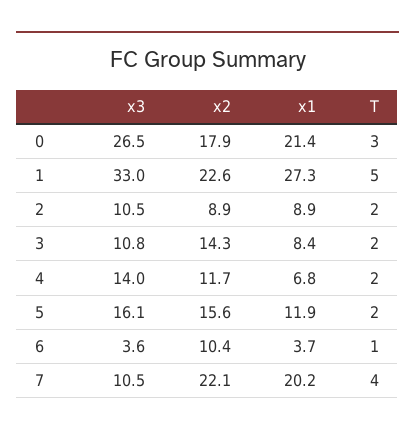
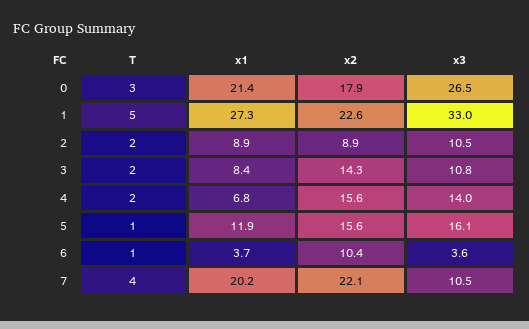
x2, 4: 11.7 -> 15.6
T, 5: 2 -> 1

